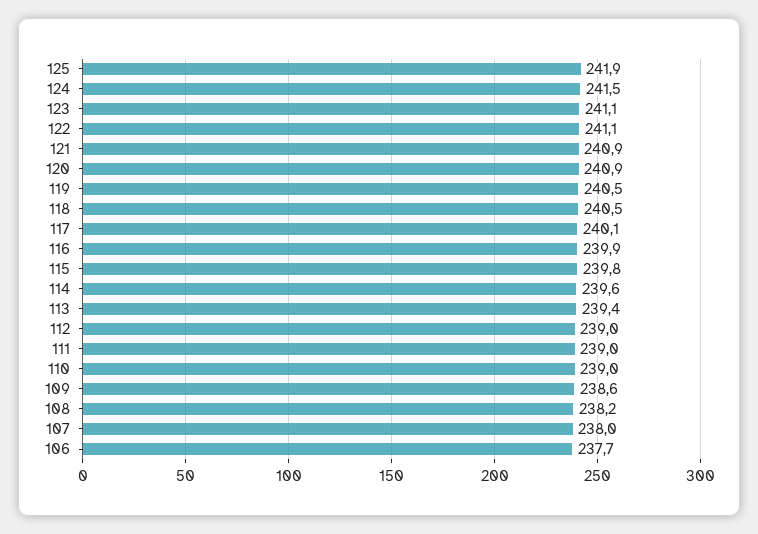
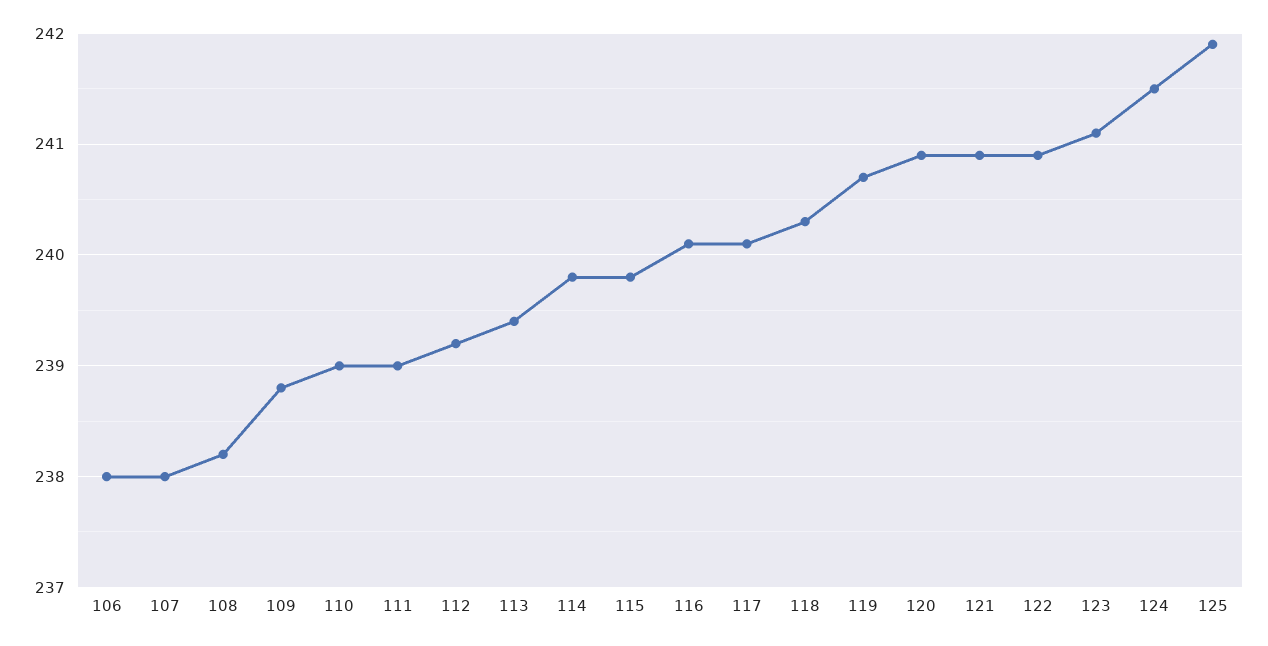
122: 241.1 -> 240.9
119: 240.5 -> 240.7
118: 240.5 -> 240.3
116: 239.9 -> 240.1
114: 239.6 -> 239.8
112: 239 -> 239.2
109: 238.6 -> 238.8
106: 237.7 -> 238

